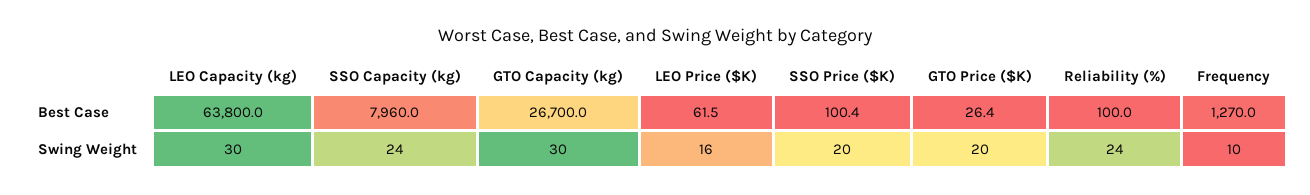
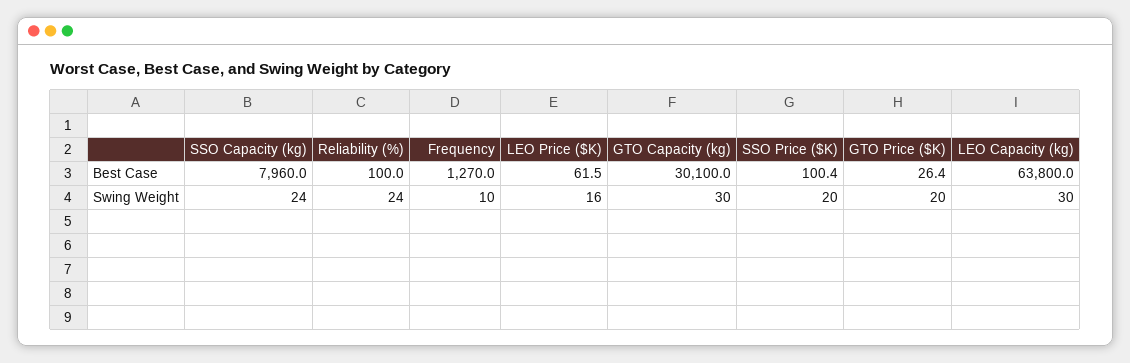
GTO Capacity (kg), Best Case: 26700 -> 30100

